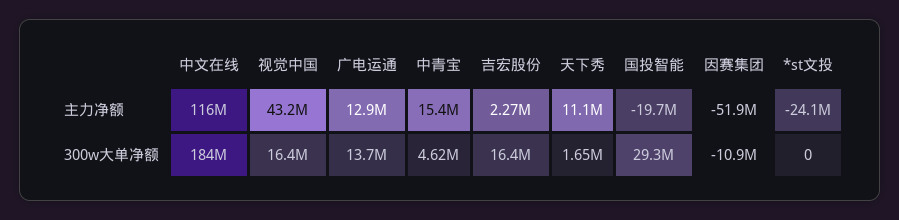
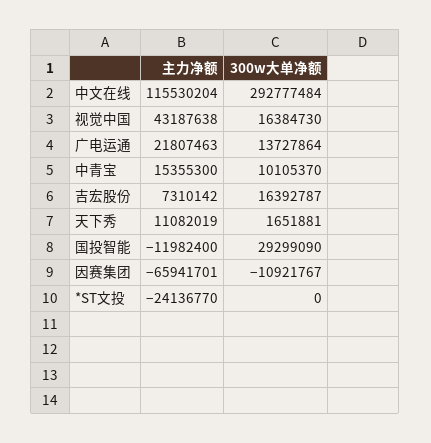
广电运通, 主力净额: 12900000 -> 21807463
吉宏股份, 主力净额: 2270000 -> 7310142
国投智能, 主力净额: -19700000 -> -11982400
因赛集团, 主力净额: -51900000 -> -65941701
中文在线, 300w大单净额: 184000000 -> 292777484
中青宝, 300w大单净额: 4620000 -> 10105370

